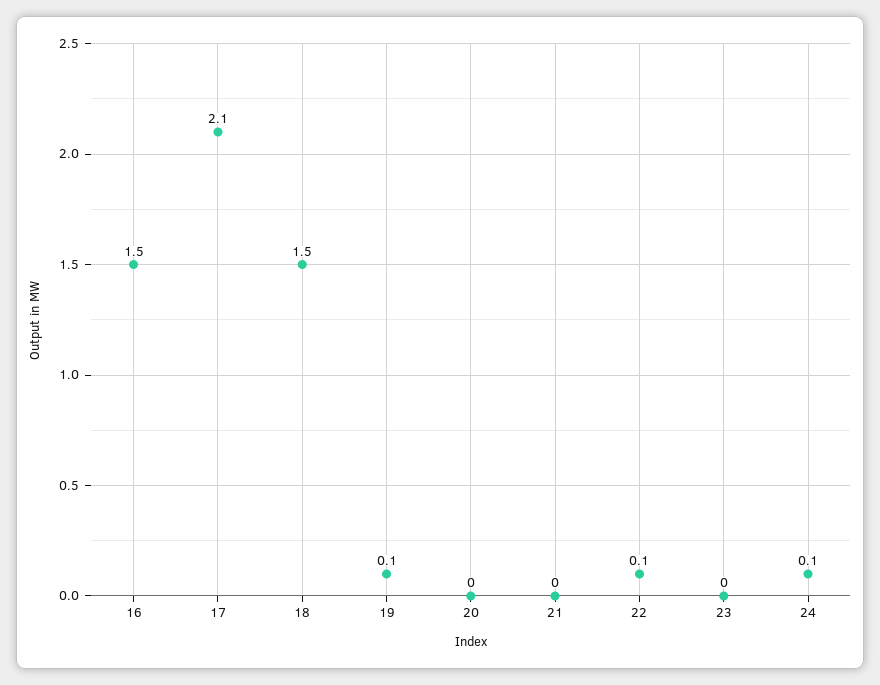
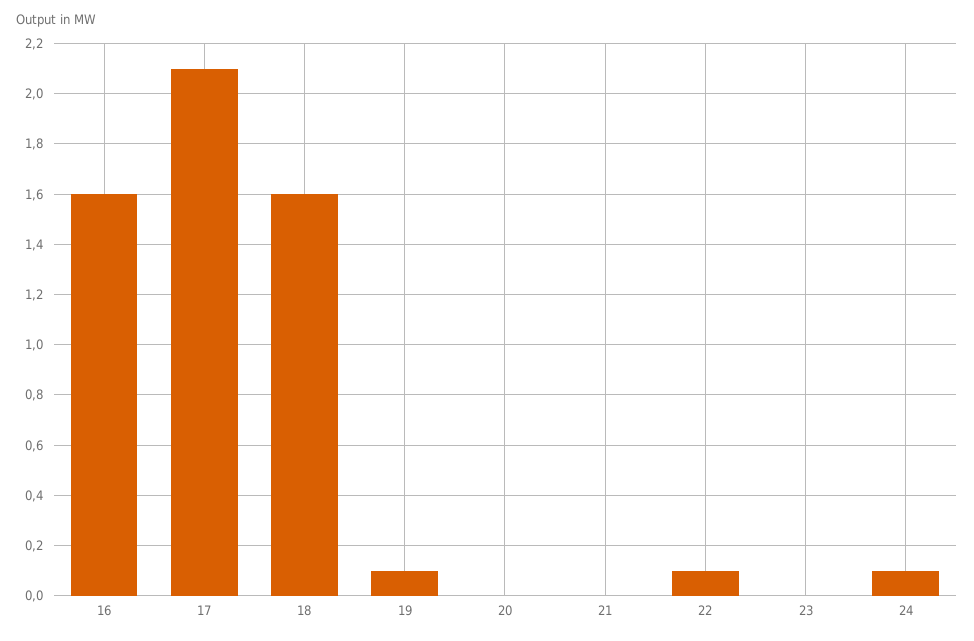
16: 1.5 -> 1.6
18: 1.5 -> 1.6

